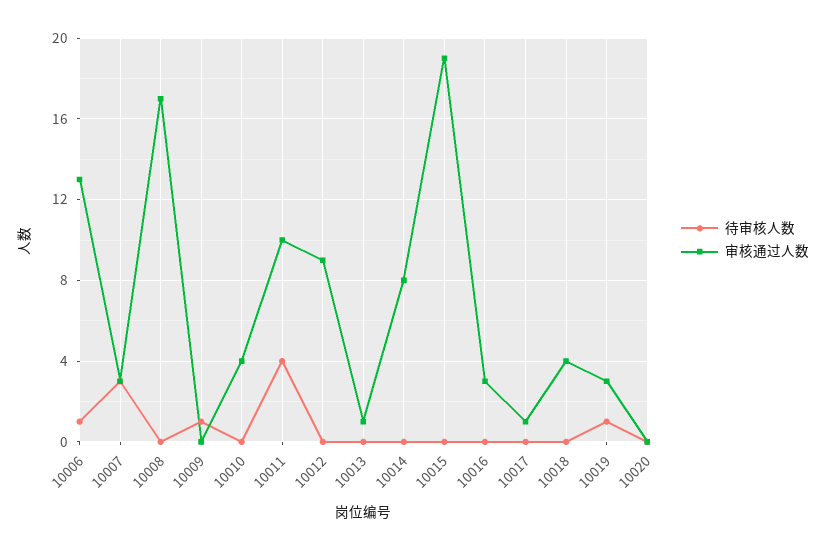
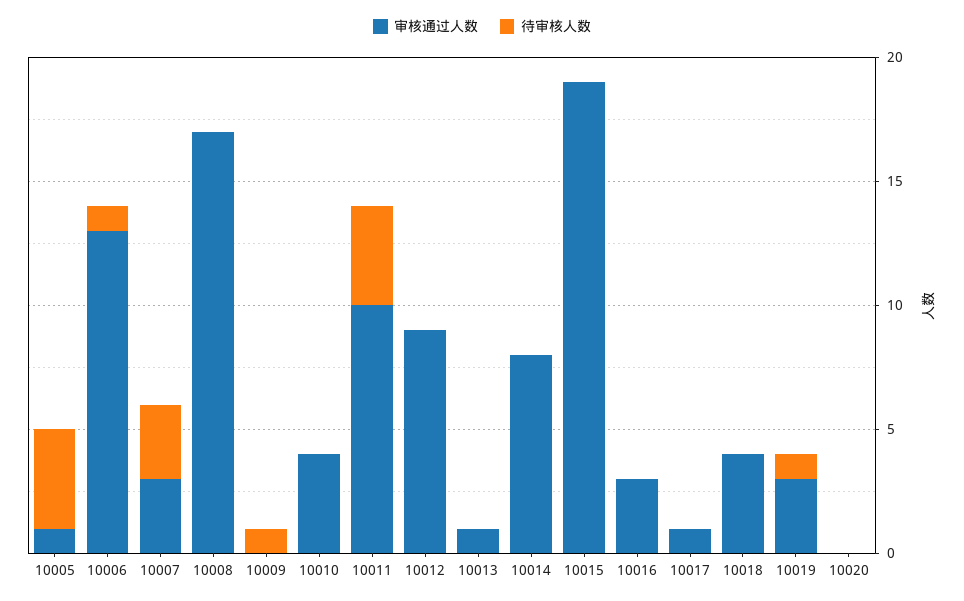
审核通过人数, 10005: none -> 1
待审核人数, 10005: none -> 4

